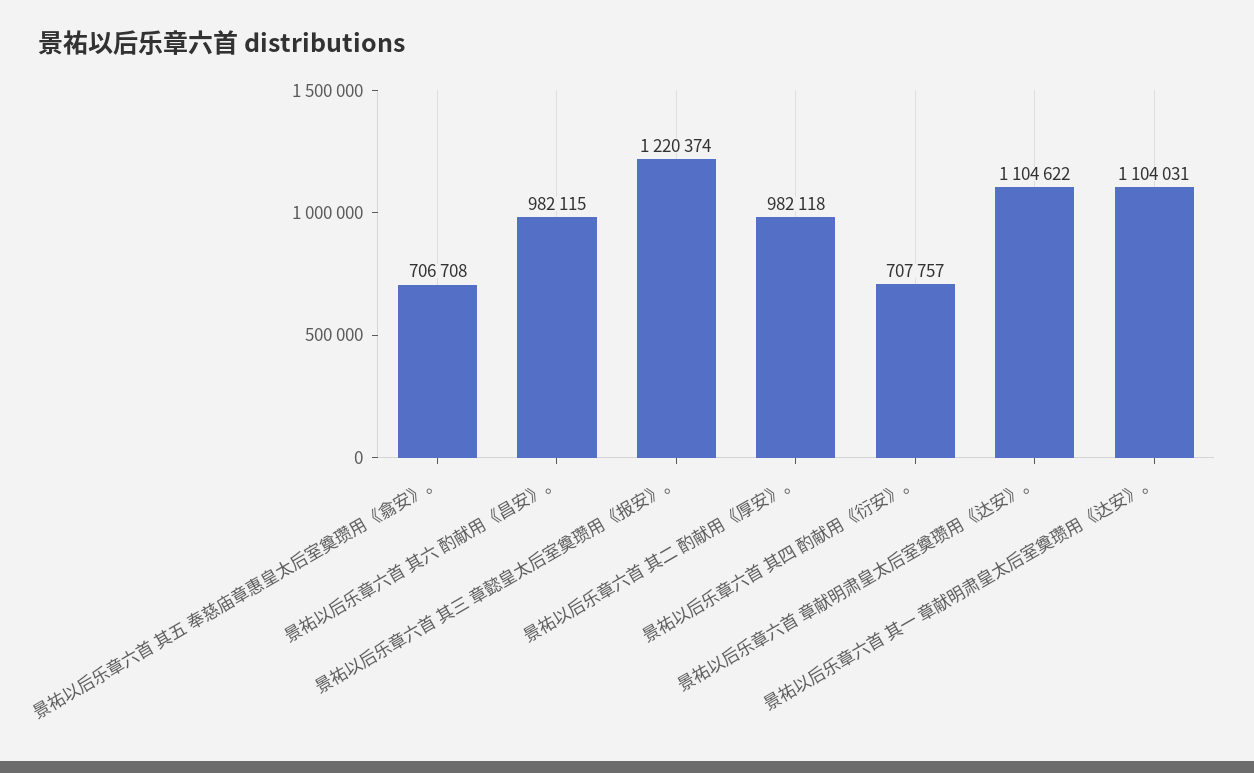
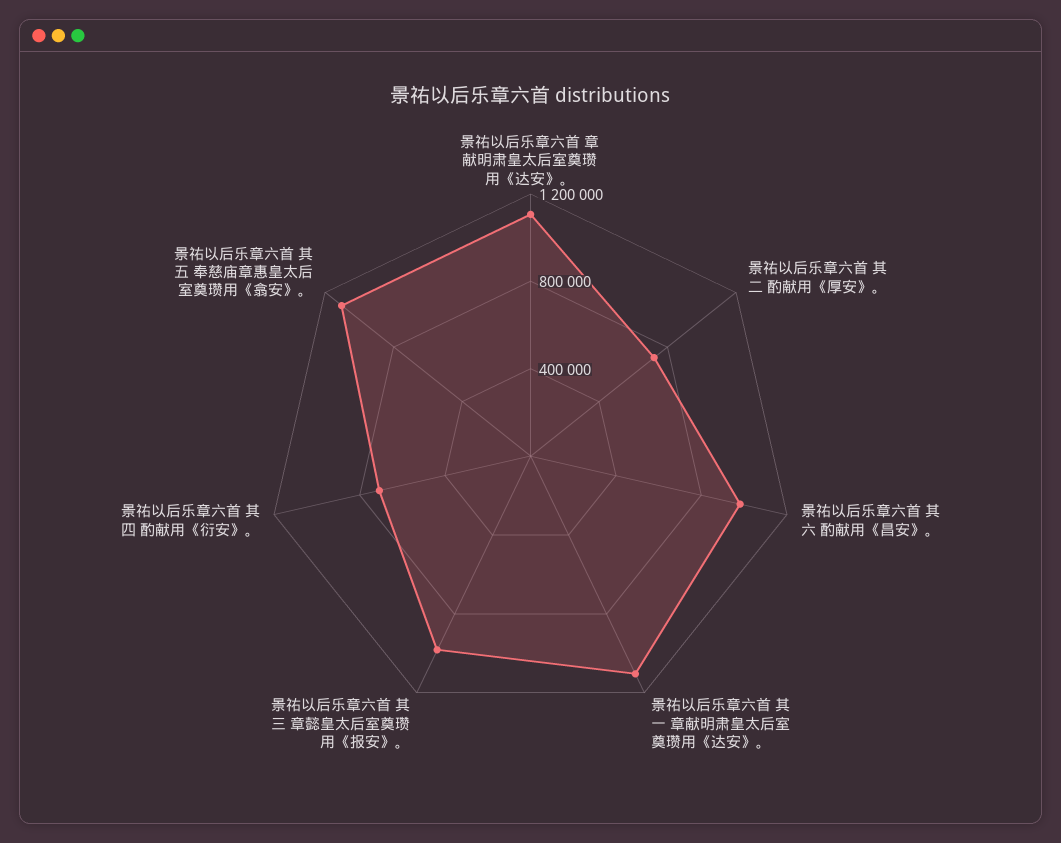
景祐以后乐章六首 其五 奉慈庙章惠皇太后室奠瓒用《翕安》。: 706708 -> 1100000
景祐以后乐章六首 其三 章懿皇太后室奠瓒用《报安》。: 1220374 -> 1000000
景祐以后乐章六首 其二 酌献用《厚安》。: 982118 -> 700000

